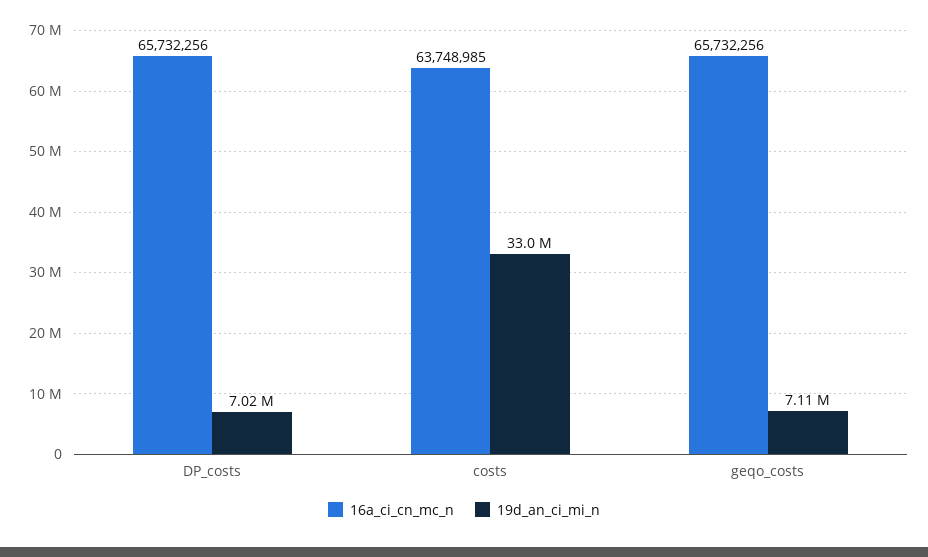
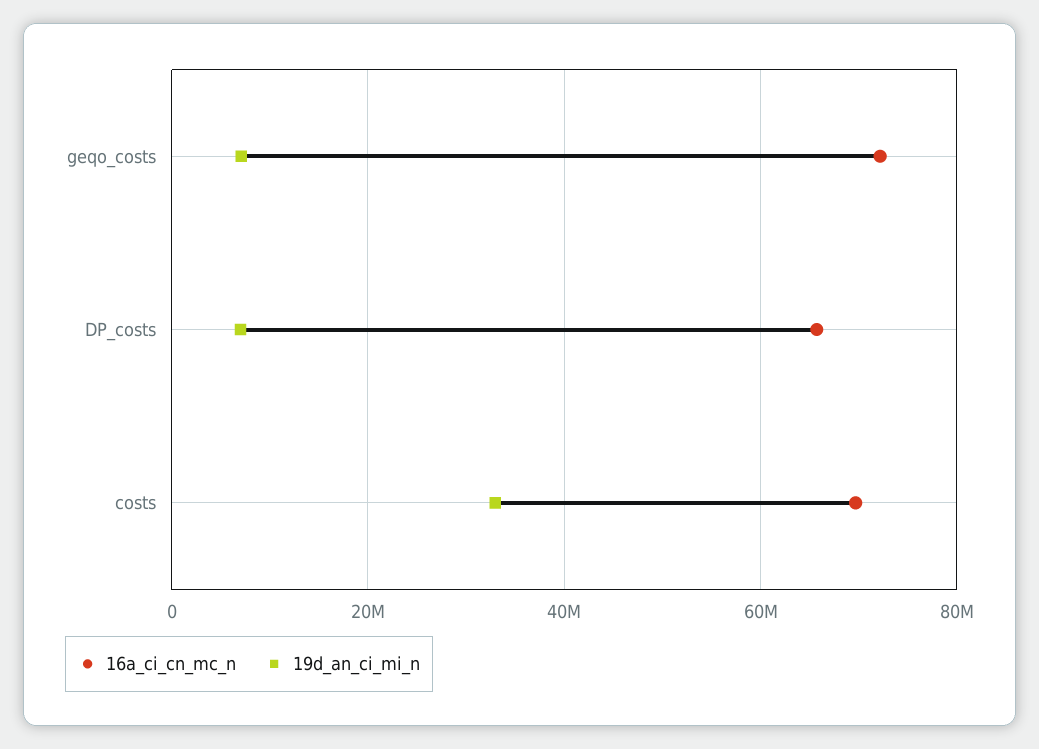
16a_ci_cn_mc_n, costs: 63748985 -> 70000000
16a_ci_cn_mc_n, geqo_costs: 65732256 -> 72000000

